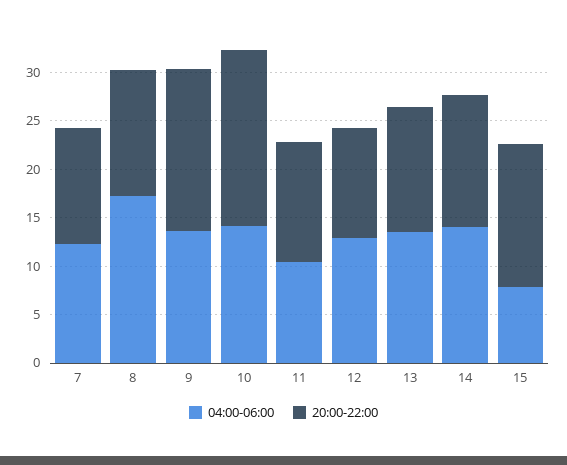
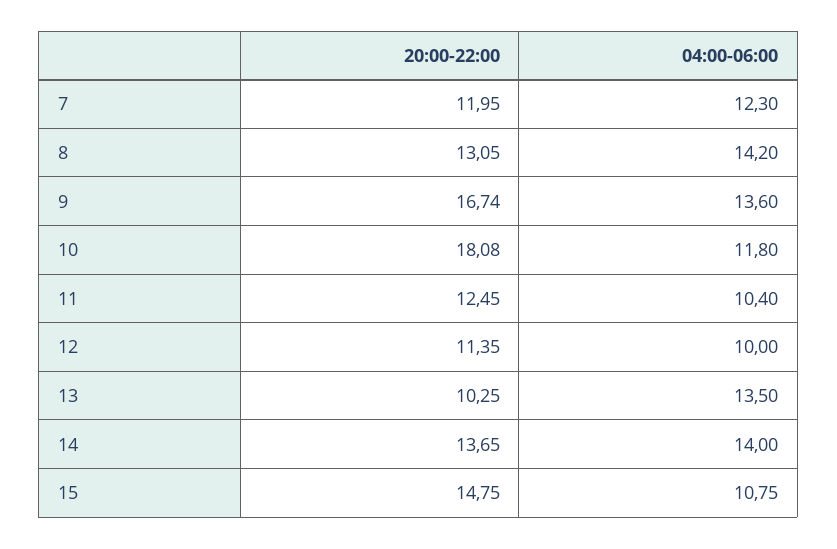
04:00-06:00, 8: 17 -> 14.2
04:00-06:00, 10: 14 -> 11.8
04:00-06:00, 12: 13 -> 10
20:00-22:00, 13: 13 -> 10.25
04:00-06:00, 15: 8 -> 10.75

